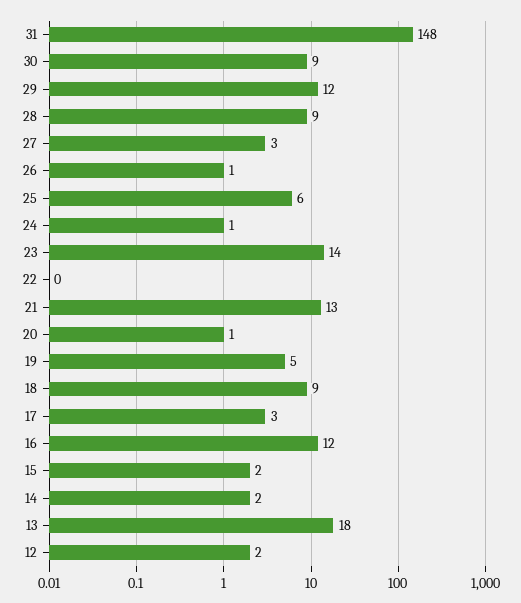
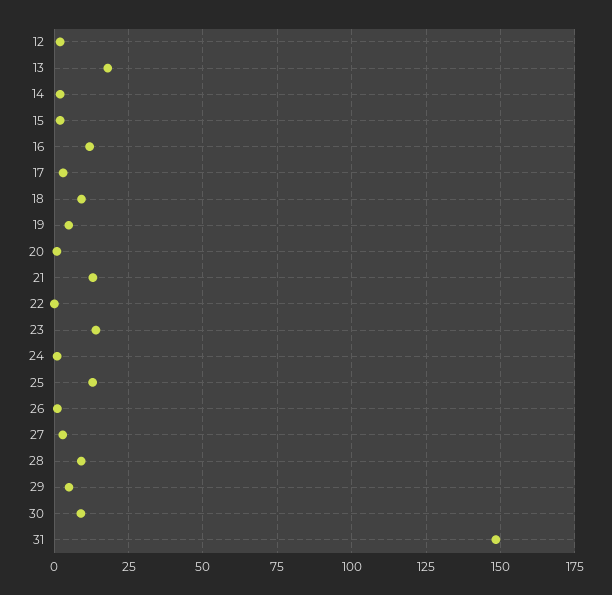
29: 12 -> 5
25: 6 -> 12.5

